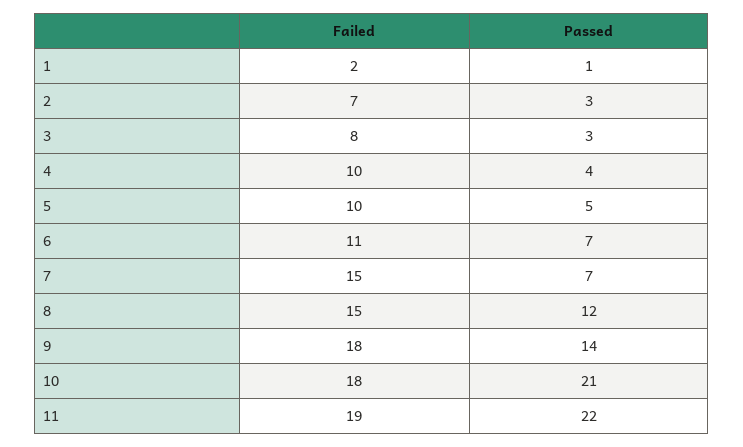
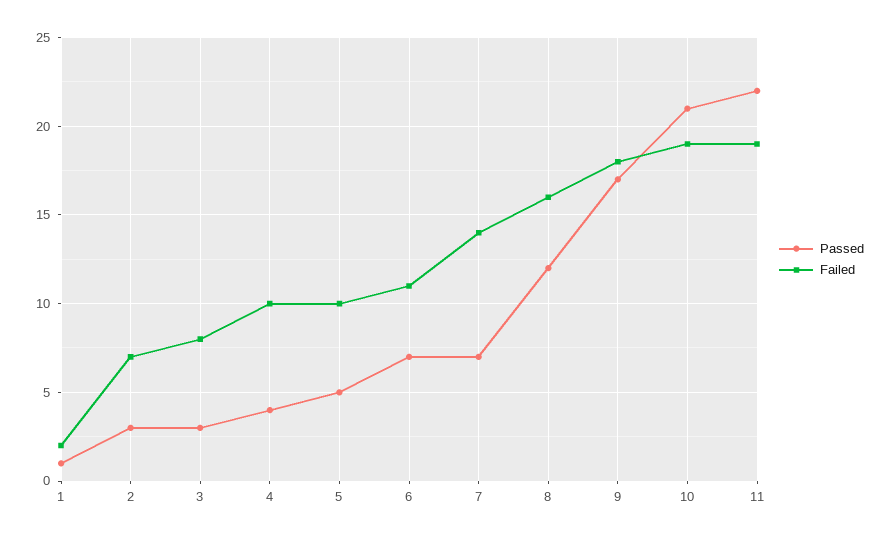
Failed, 7: 15 -> 14
Failed, 8: 15 -> 16
Passed, 9: 14 -> 17
Failed, 10: 18 -> 19

